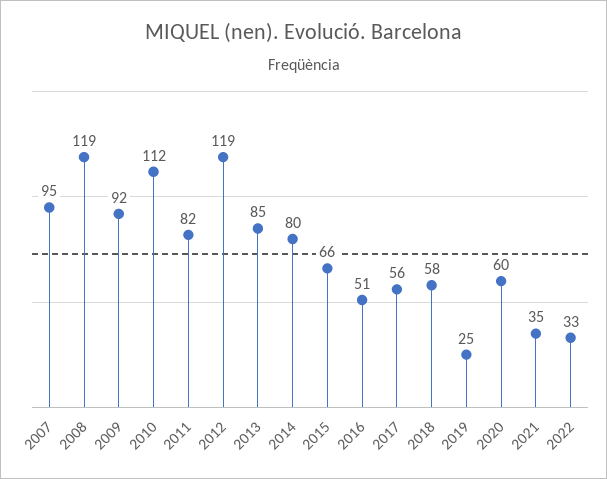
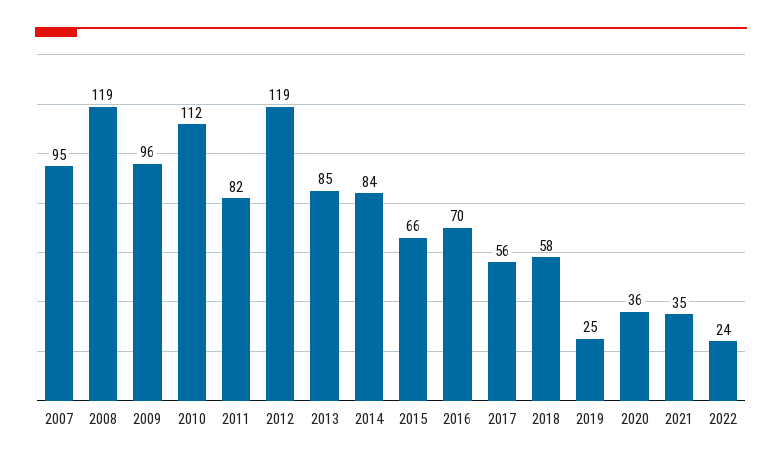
2009: 92 -> 96
2014: 80 -> 84
2016: 51 -> 70
2020: 60 -> 36
2022: 33 -> 24

